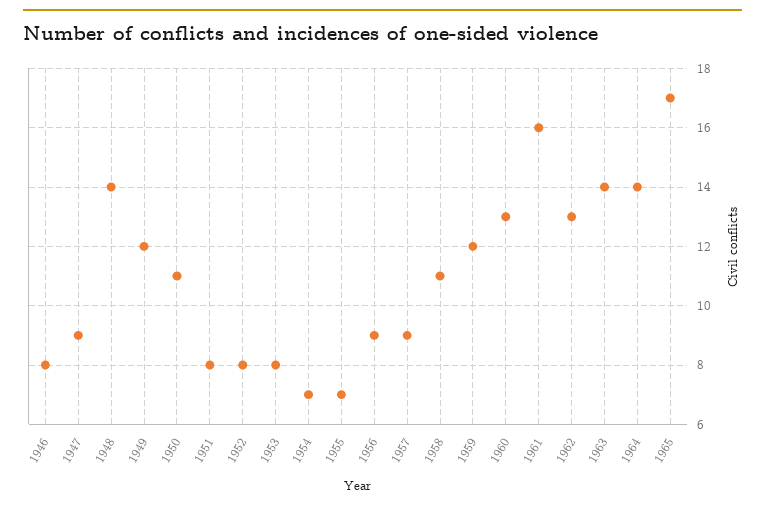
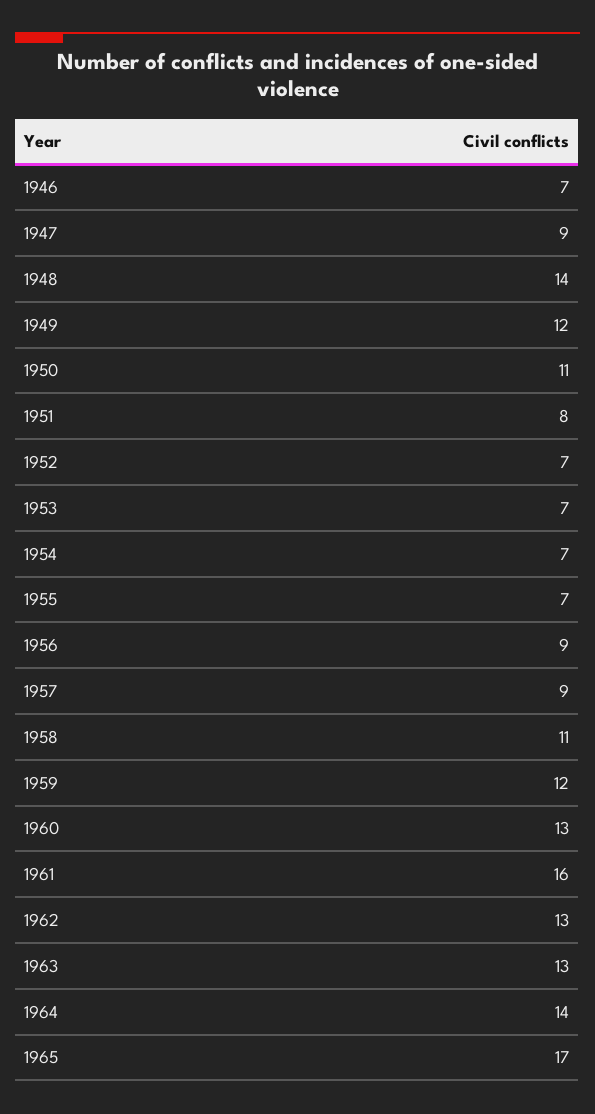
1946: 8 -> 7
1952: 8 -> 7
1953: 8 -> 7
1963: 14 -> 13

